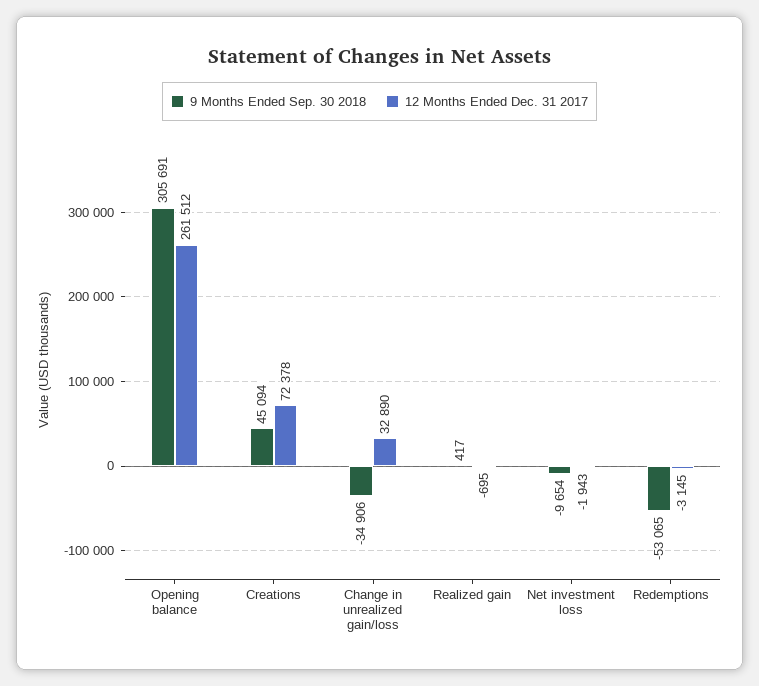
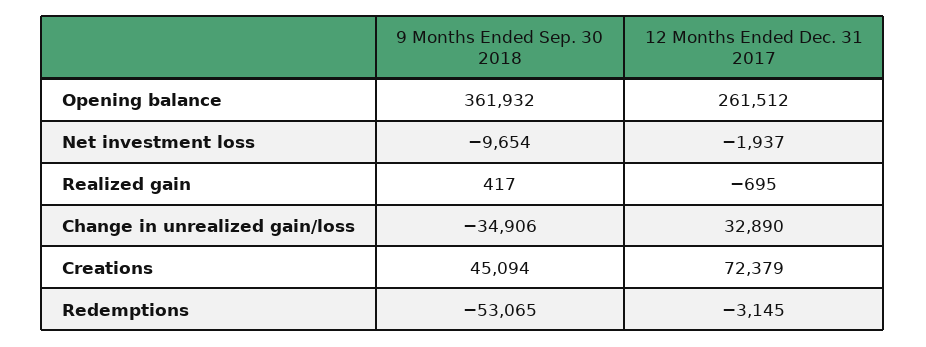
9 Months Ended Sep. 30 2018, Opening balance: 305691 -> 361932
12 Months Ended Dec. 31 2017, Creations: 72378 -> 72379
12 Months Ended Dec. 31 2017, Net investment loss: -1943 -> -1937

